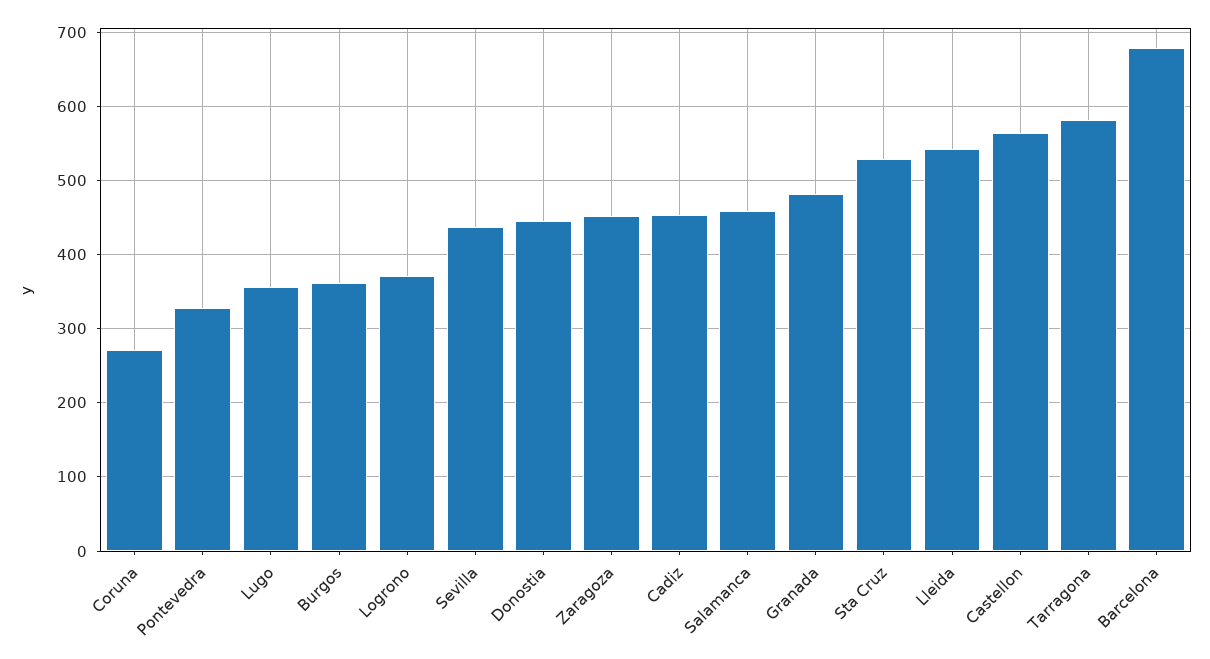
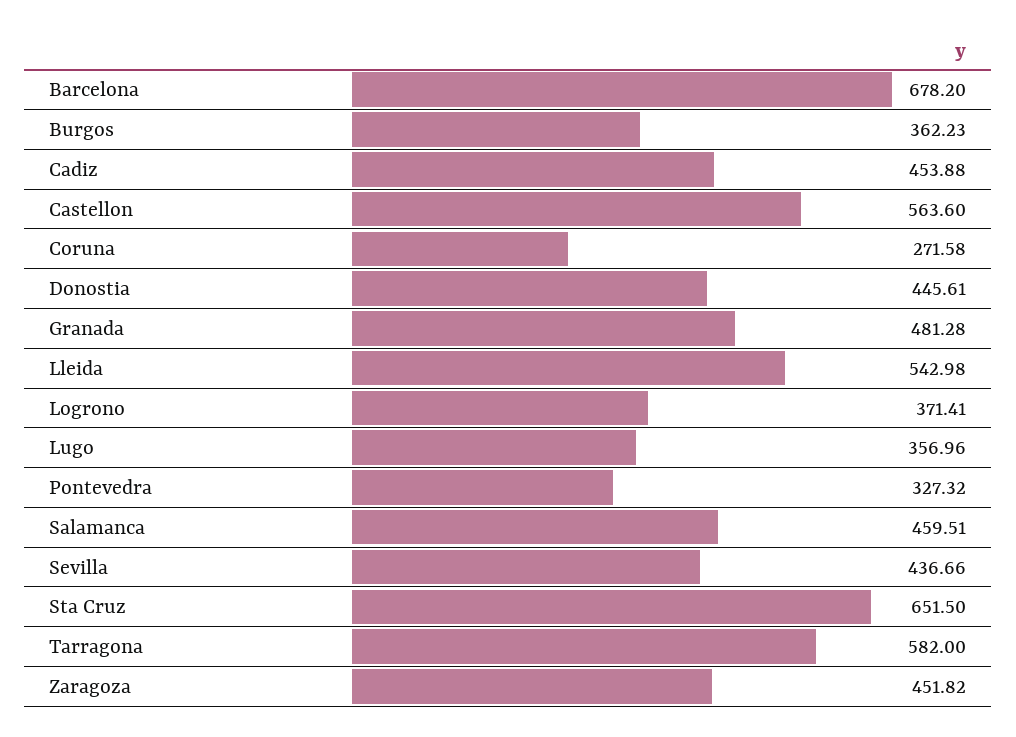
Sta Cruz: 530 -> 651.5

